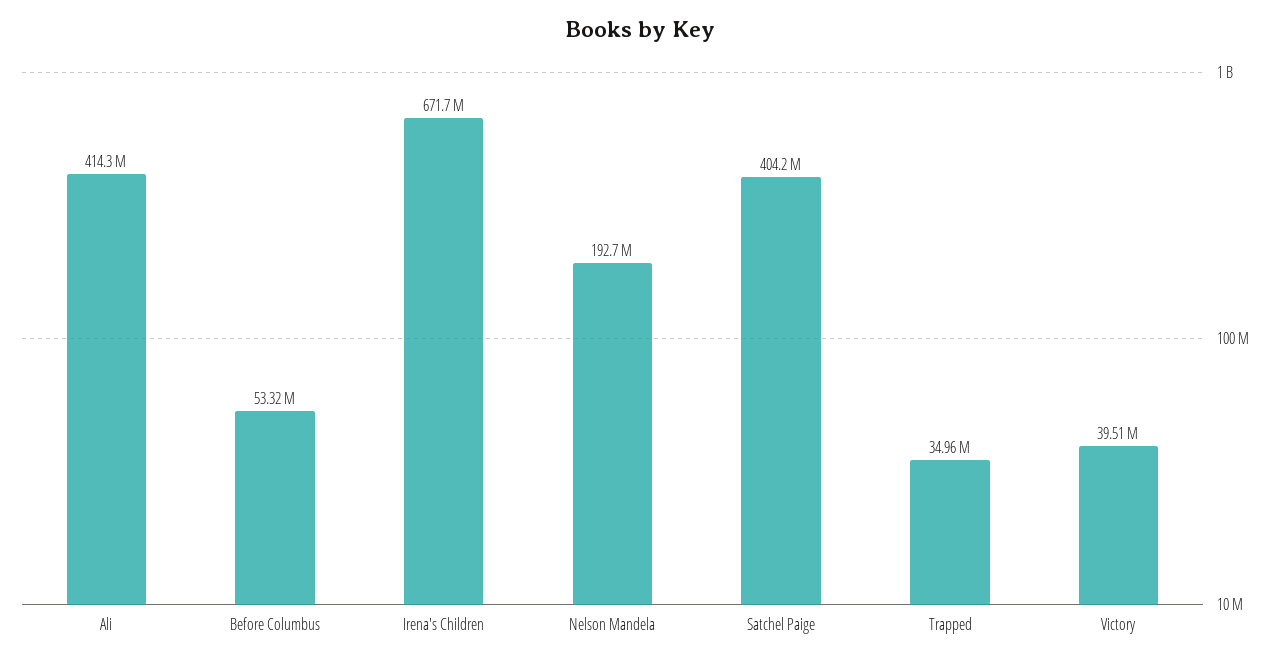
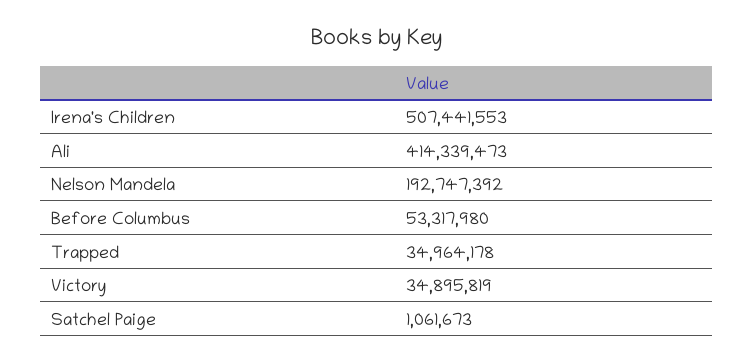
Irena's Children: 671700000 -> 507441553
Satchel Paige: 404200000 -> 1061673
Victory: 39510000 -> 34895819

